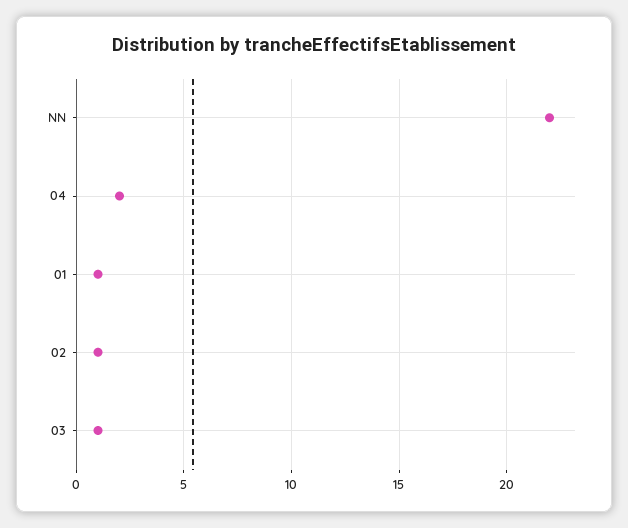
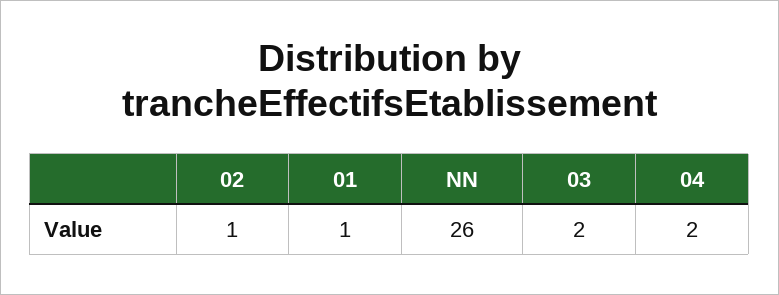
NN: 22 -> 26
03: 1 -> 2

